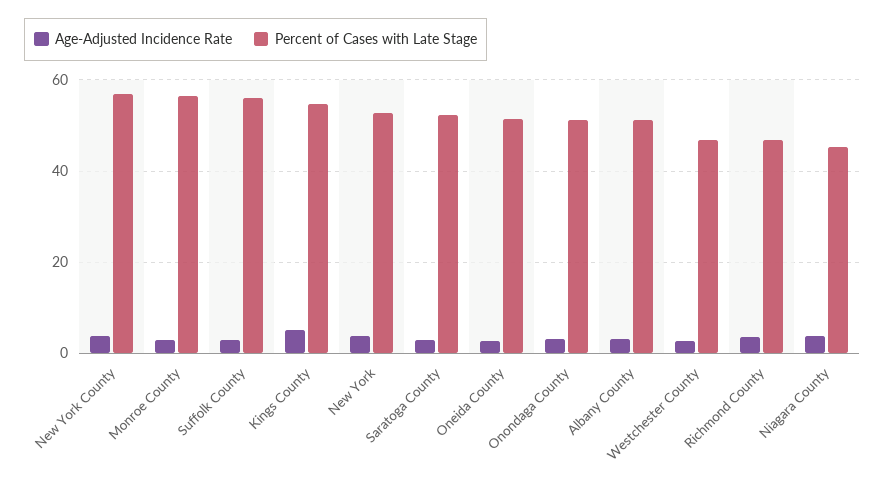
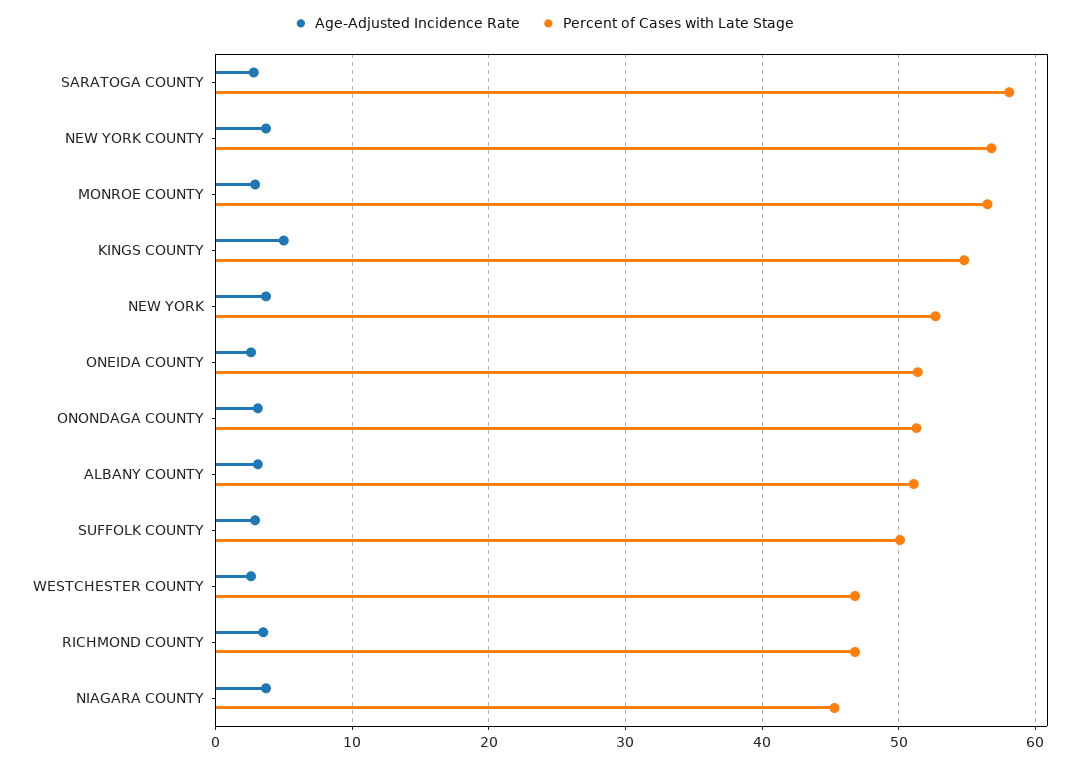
Percent of Cases with Late Stage, Suffolk County: 56 -> 50
Percent of Cases with Late Stage, Saratoga County: 52 -> 58

